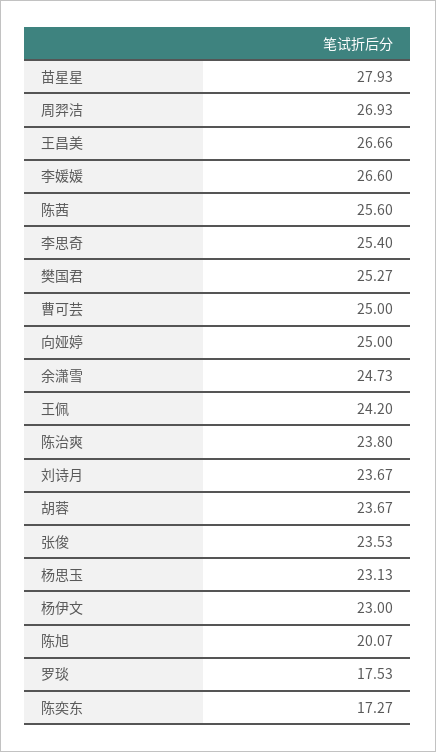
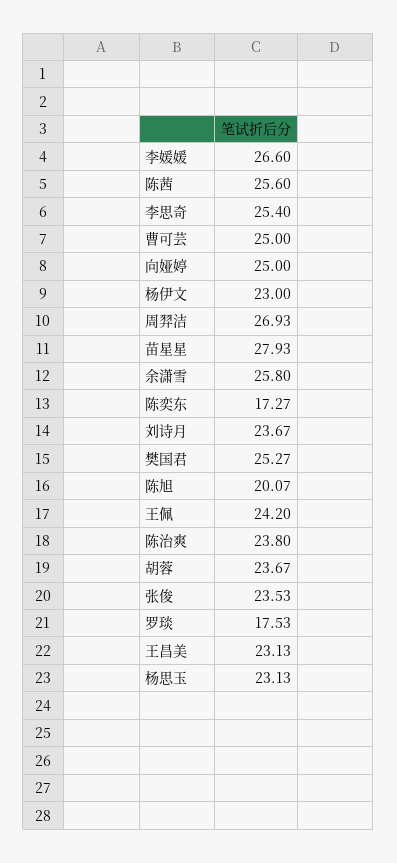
王昌美: 26.66 -> 23.13
余潇雪: 24.73 -> 25.8

